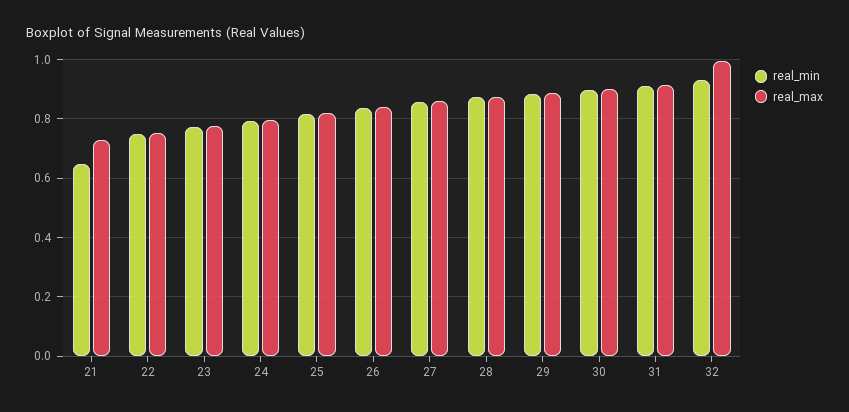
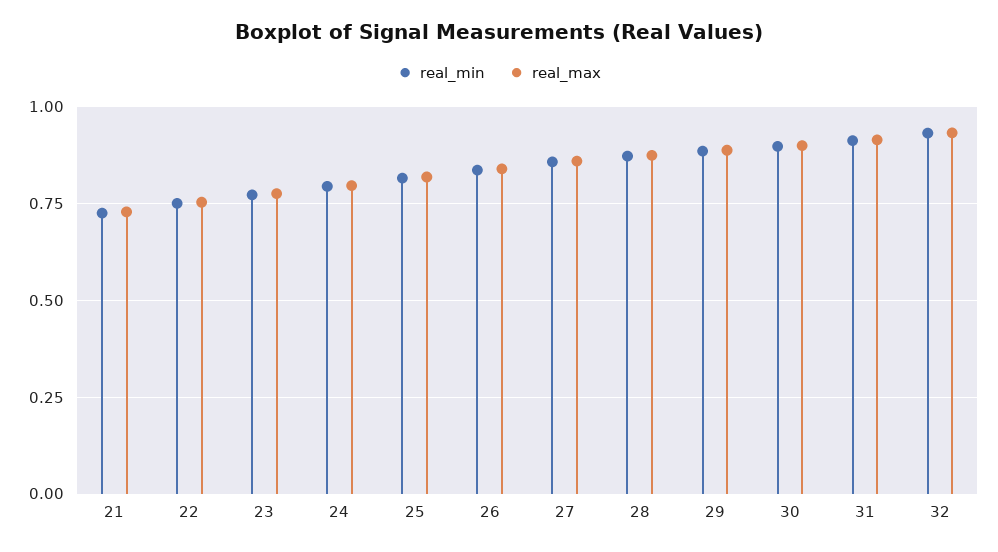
real_min, 21: 0.65 -> 0.725
real_max, 32: 1 -> 0.925

